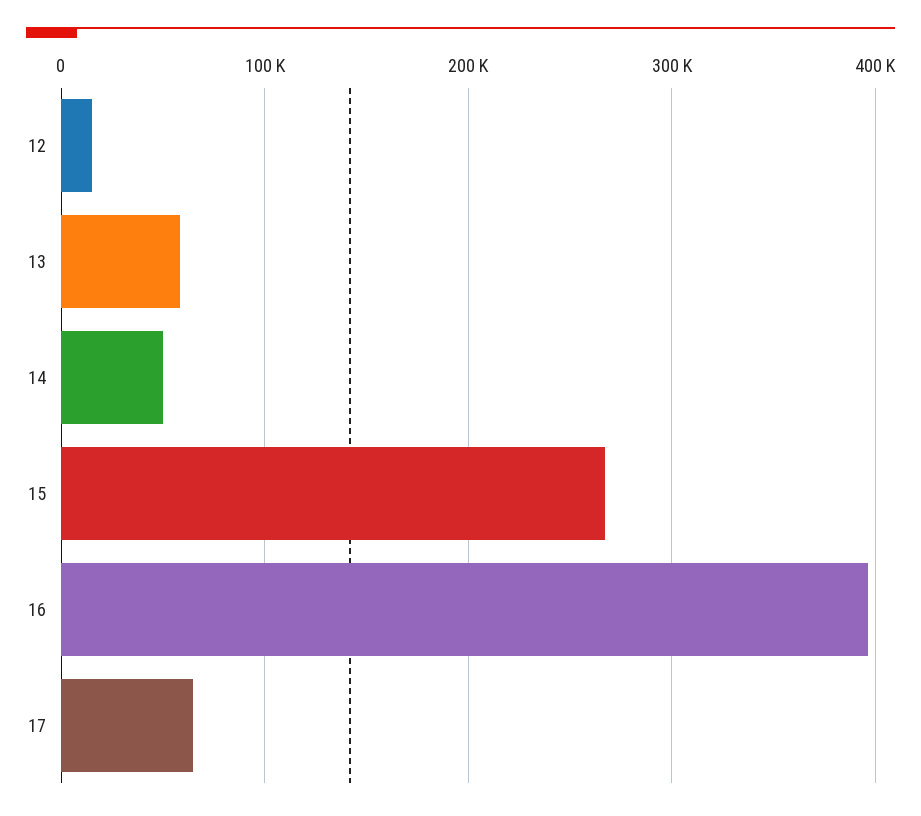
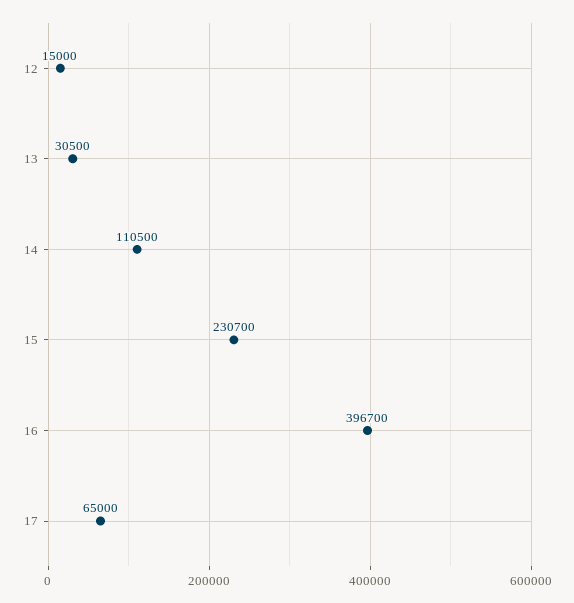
13: 60000 -> 30500
14: 50000 -> 110500
15: 270000 -> 230700

